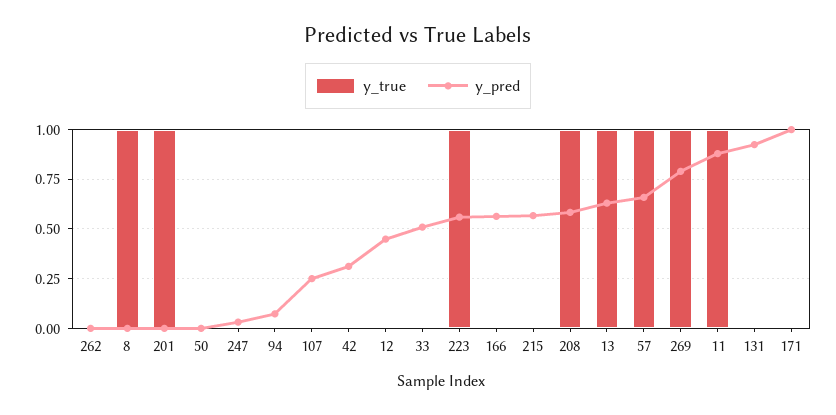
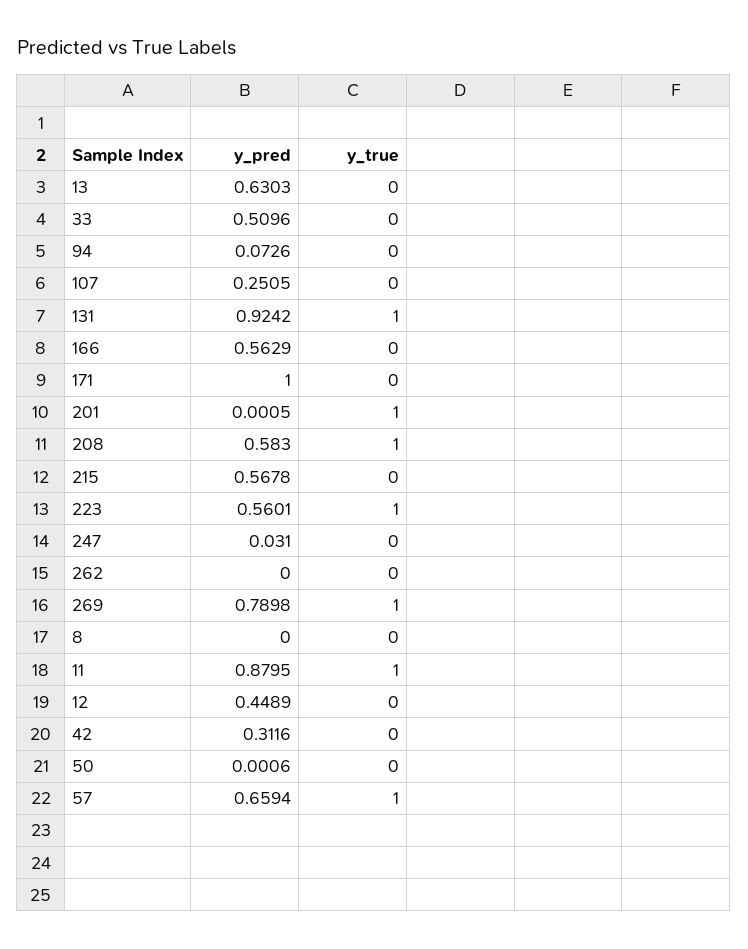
y_true, 8: 1 -> 0
y_true, 13: 1 -> 0
y_true, 131: 0 -> 1

